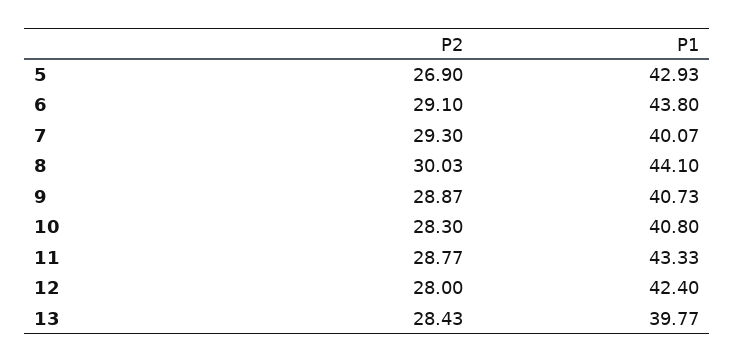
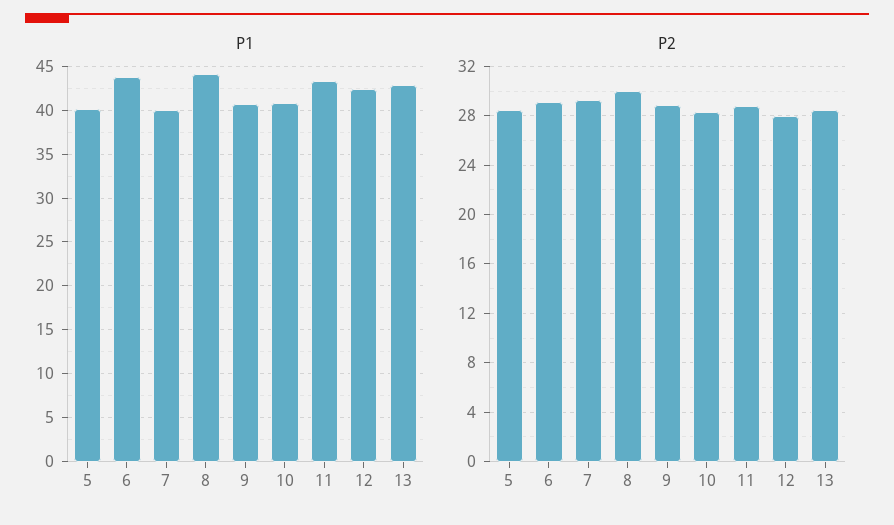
P2, 5: 26.9 -> 28.5
P1, 5: 42.93 -> 40
P1, 13: 39.77 -> 43

